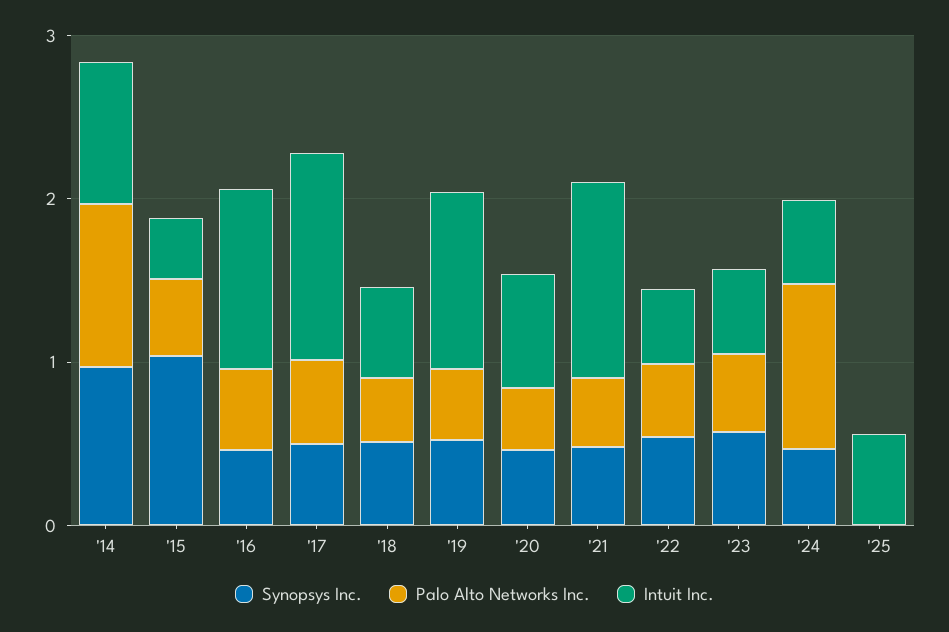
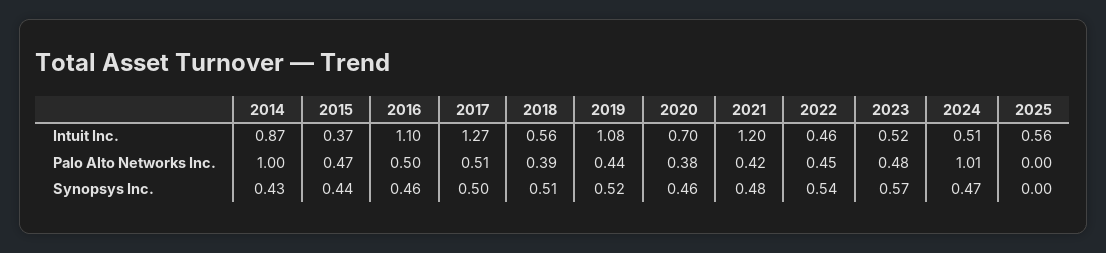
Synopsys Inc., '14: 1 -> 0.43
Synopsys Inc., '15: 1 -> 0.44

